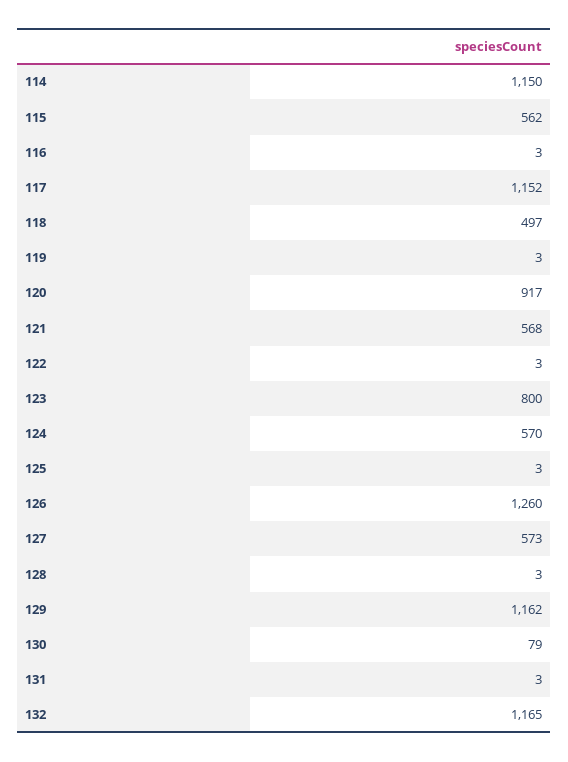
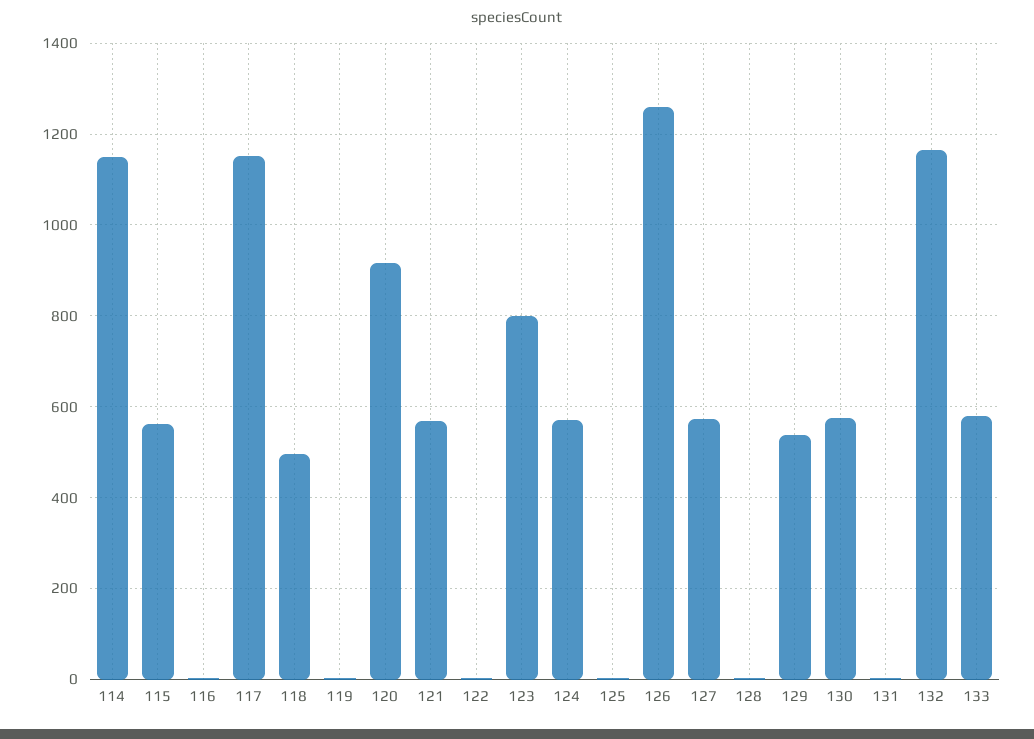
129: 1162 -> 540
130: 79 -> 580
133: none -> 580

